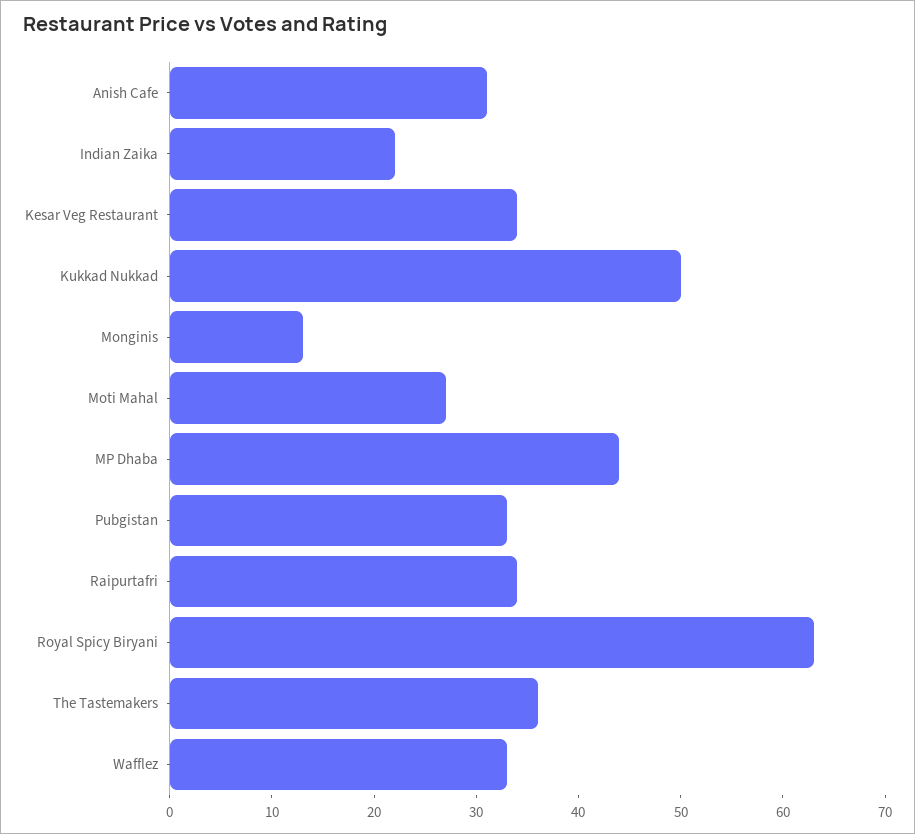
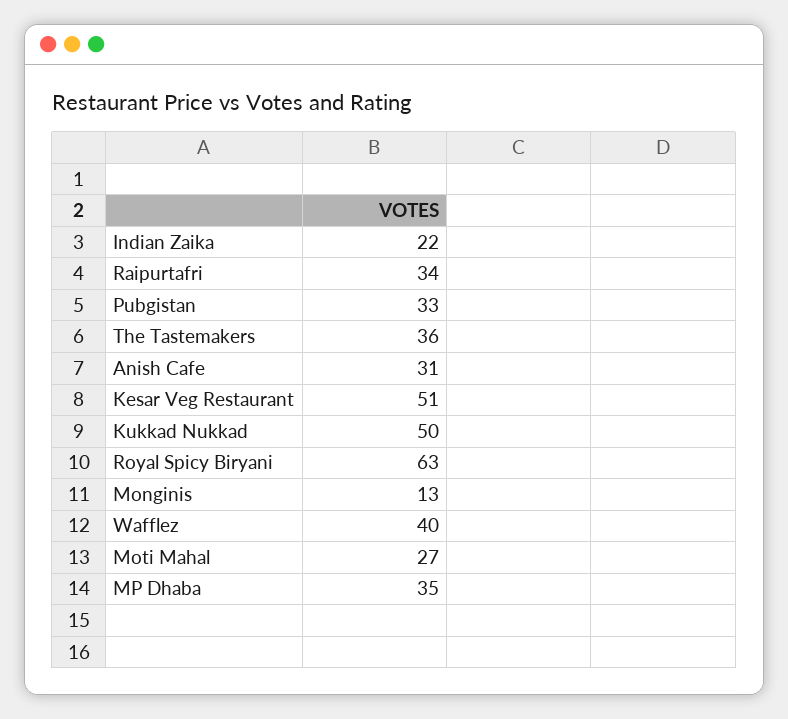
Kesar Veg Restaurant: 34 -> 51
MP Dhaba: 44 -> 35
Wafflez: 33 -> 40

